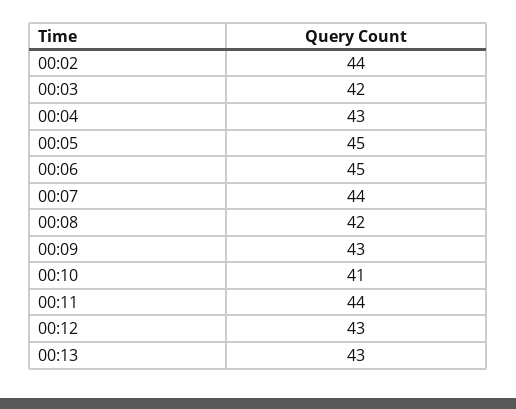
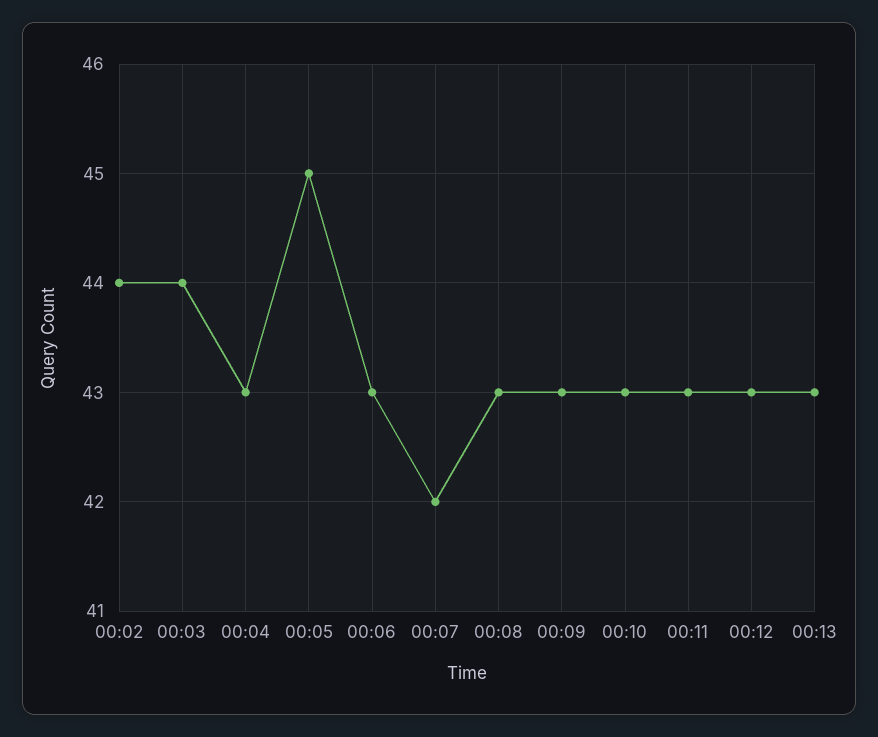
00:03: 42 -> 44
00:06: 45 -> 43
00:07: 44 -> 42
00:08: 42 -> 43
00:10: 41 -> 43
00:11: 44 -> 43

